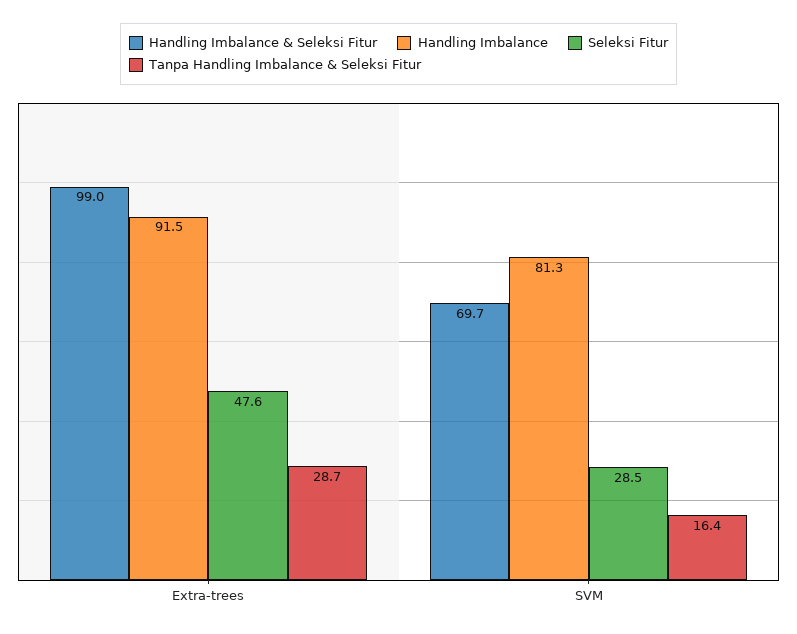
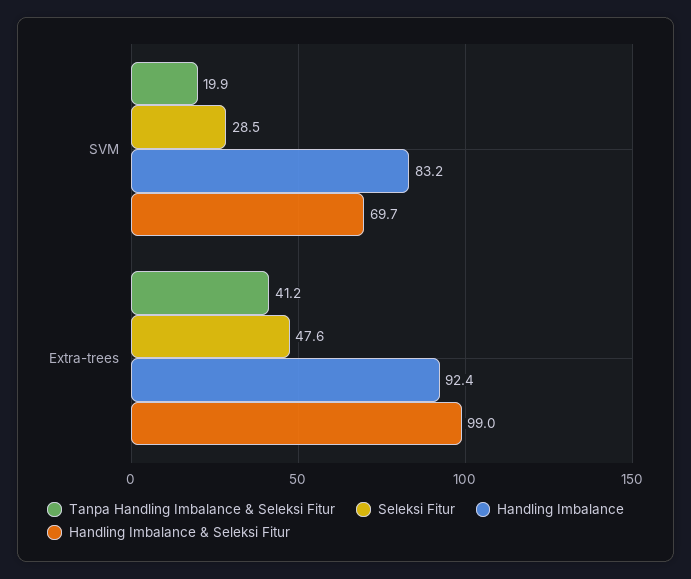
Handling Imbalance, Extra-trees: 91.5 -> 92.4
Tanpa Handling Imbalance & Seleksi Fitur, Extra-trees: 28.7 -> 41.2
Handling Imbalance, SVM: 81.3 -> 83.2
Tanpa Handling Imbalance & Seleksi Fitur, SVM: 16.4 -> 19.9

